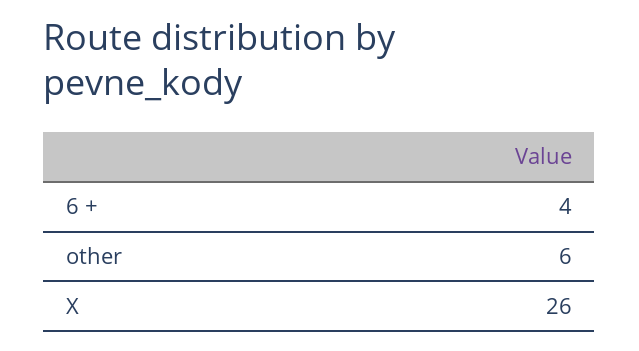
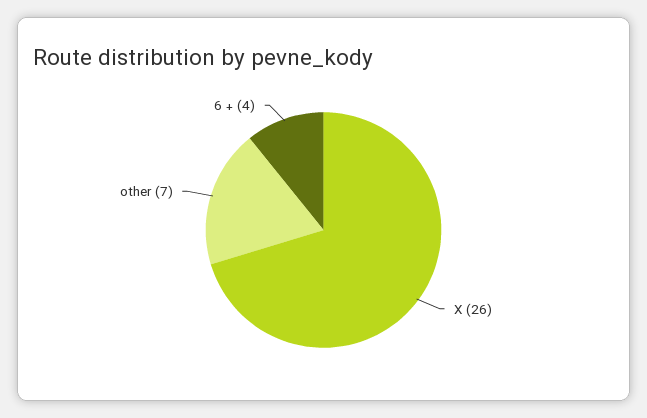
other: 6 -> 7

